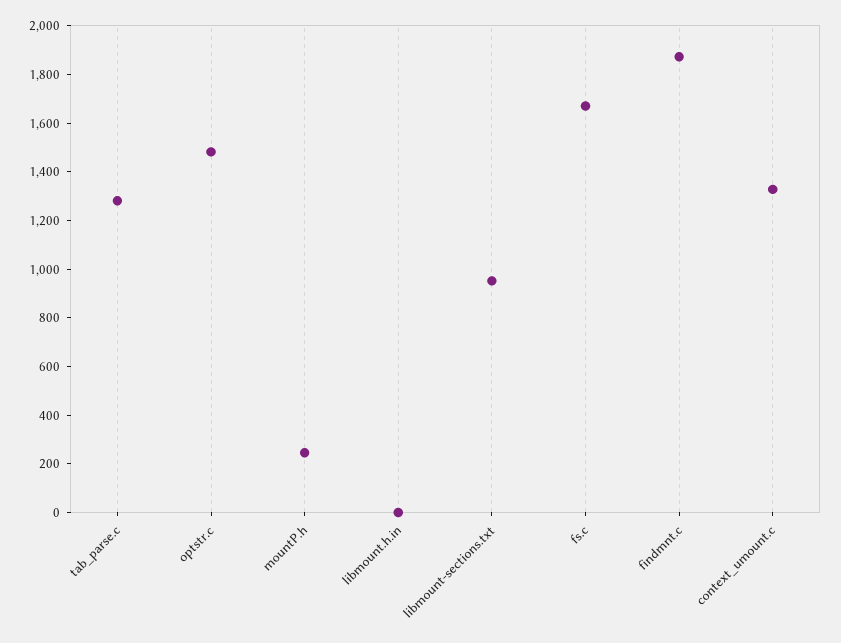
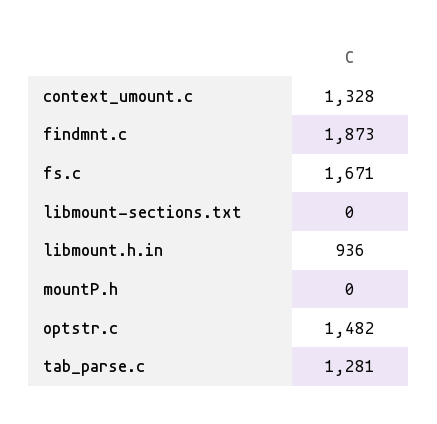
mountP.h: 250 -> 0
libmount.h.in: 0 -> 936
libmount-sections.txt: 950 -> 0

